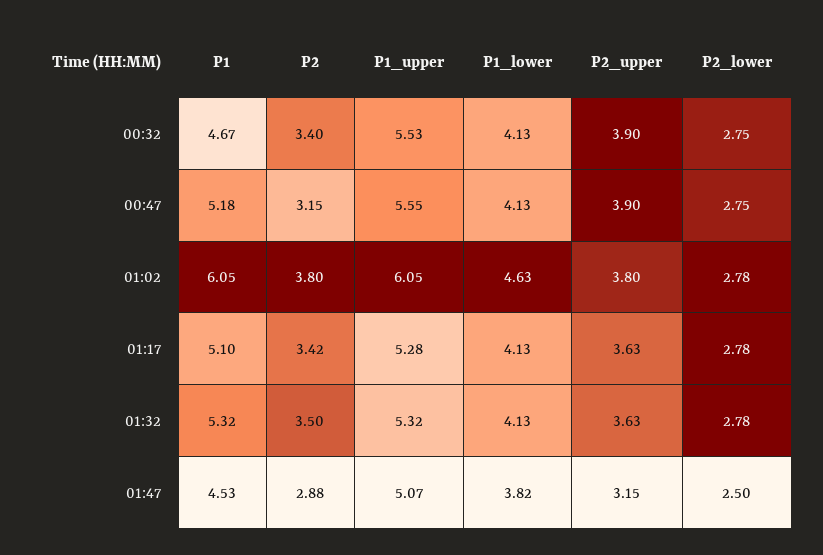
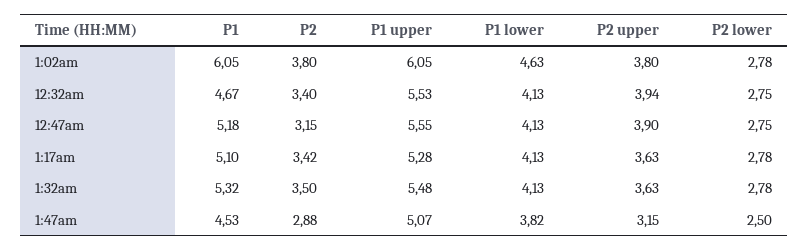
P2_upper, 00:32: 3.9 -> 3.94
P1_upper, 01:32: 5.32 -> 5.48

